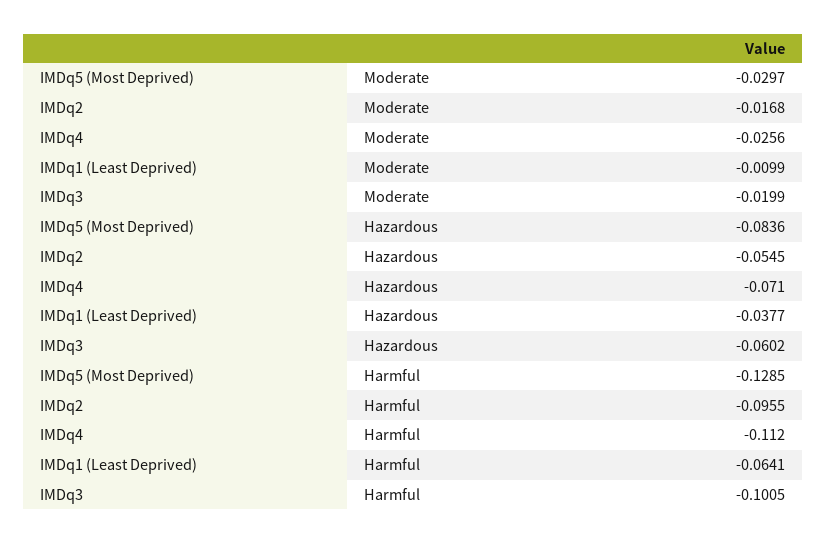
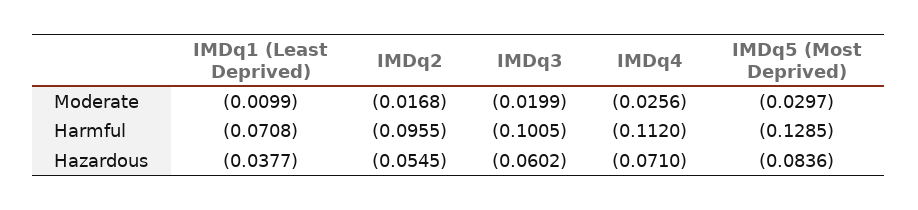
IMDq1 (Least Deprived), Harmful: -0.0641 -> -0.0708

